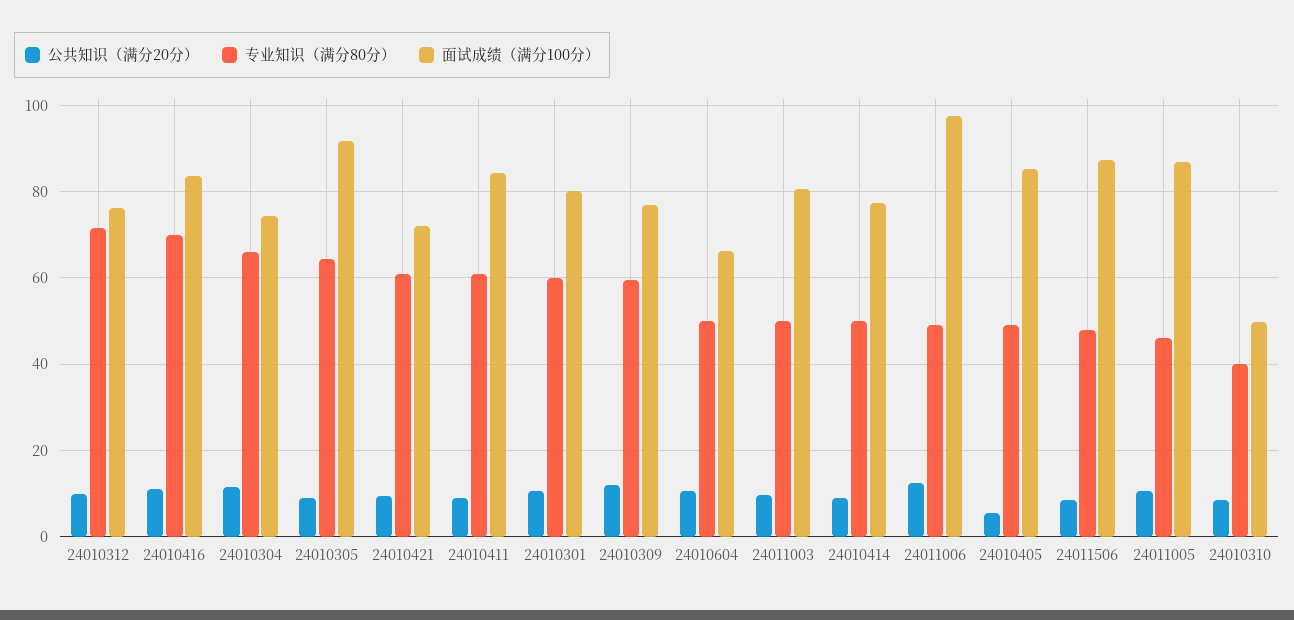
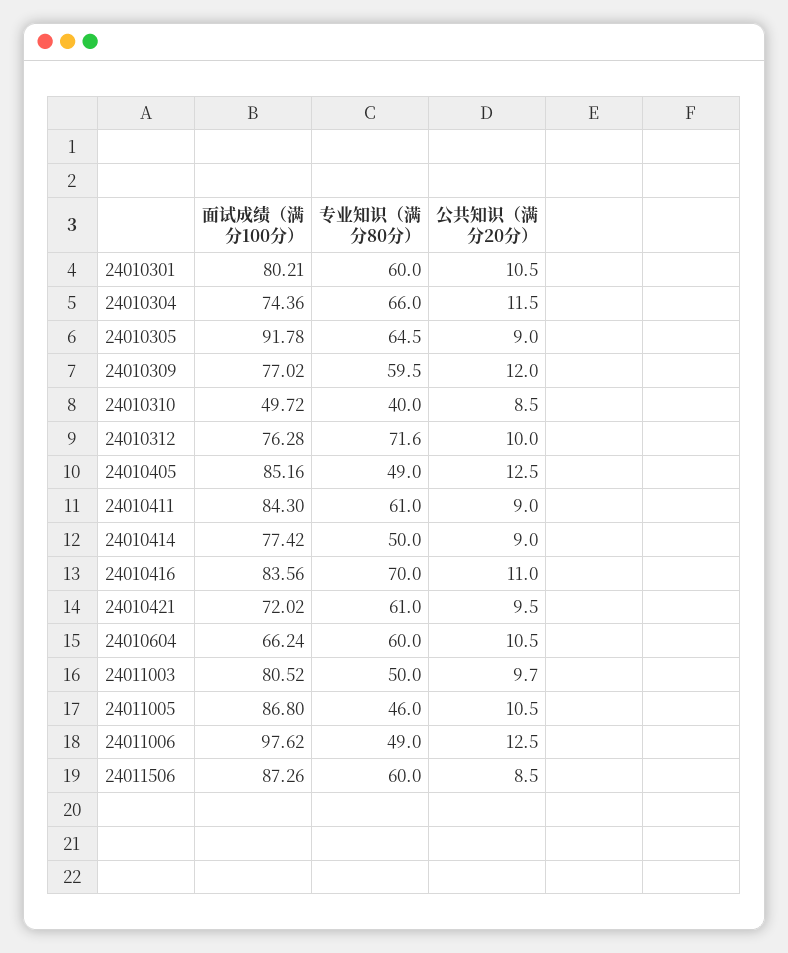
专业知识（满分80分）, 24010604: 50 -> 60
公共知识（满分20分）, 24010405: 6 -> 12.5
专业知识（满分80分）, 24011506: 48 -> 60

